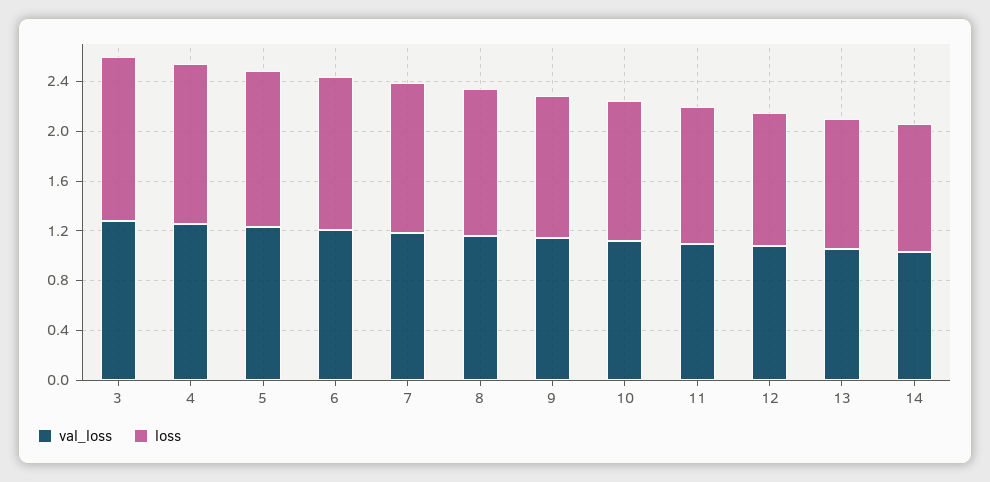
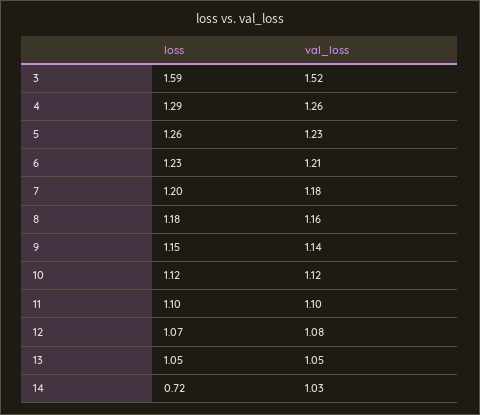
val_loss, 3: 1.3 -> 1.52
loss, 3: 1.3 -> 1.59
loss, 14: 1 -> 0.72

